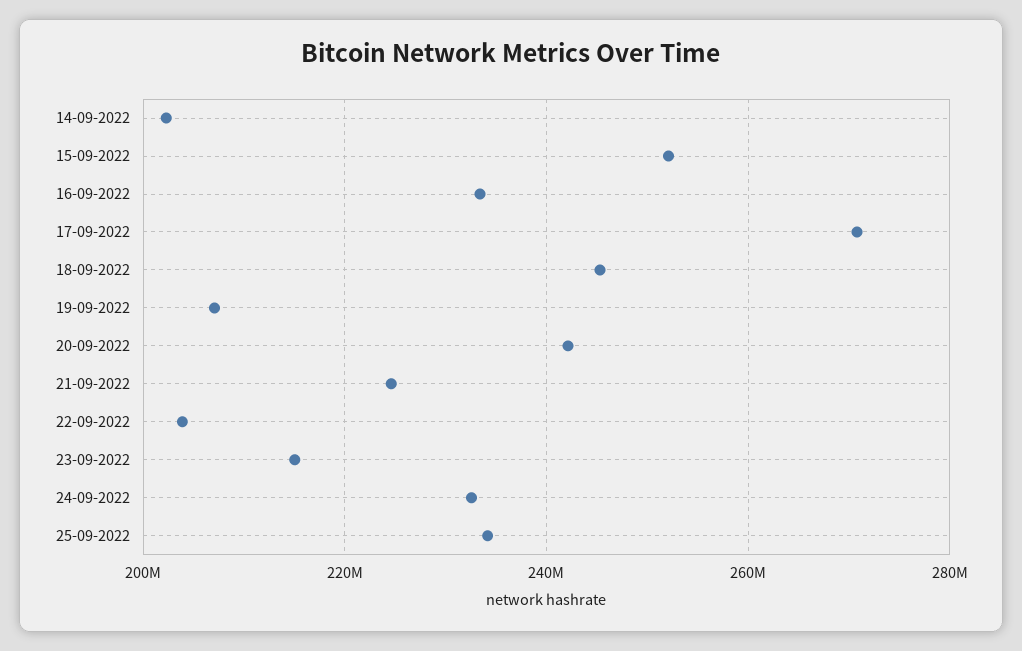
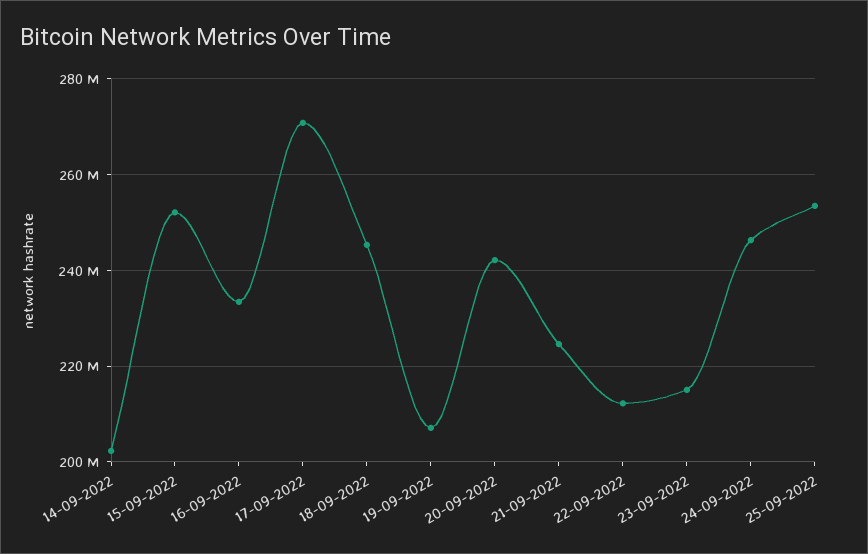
22-09-2022: 204000000 -> 212000000
24-09-2022: 232000000 -> 246000000
25-09-2022: 234000000 -> 254000000

